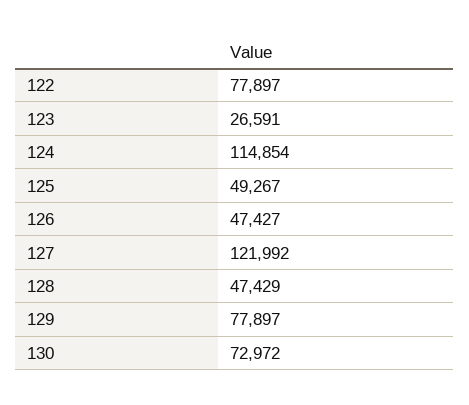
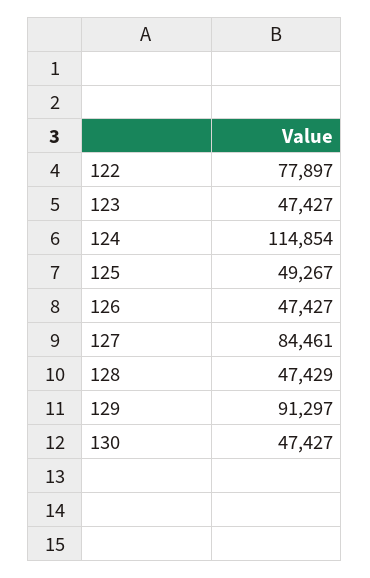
123: 26591 -> 47427
127: 121992 -> 84461
129: 77897 -> 91297
130: 72972 -> 47427

